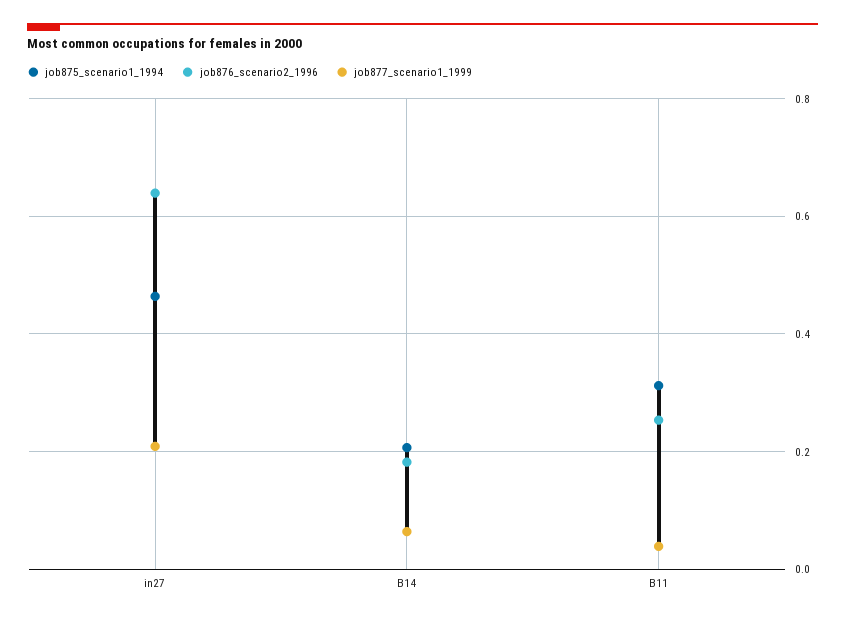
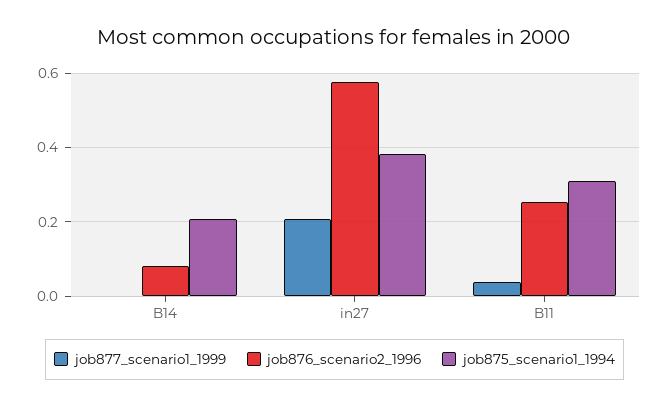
job875_scenario1_1994, in27: 0.46 -> 0.38
job876_scenario2_1996, in27: 0.64 -> 0.58
job876_scenario2_1996, B14: 0.18 -> 0.08
job877_scenario1_1999, B14: 0.06 -> 0

